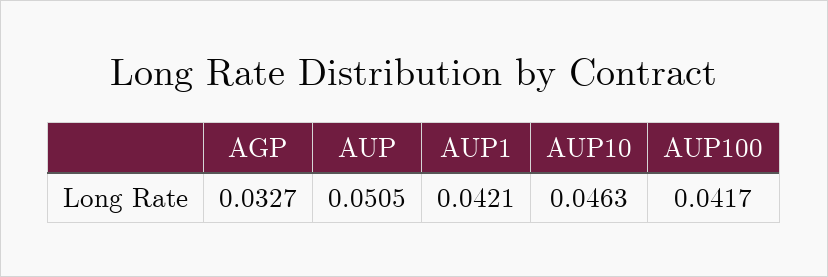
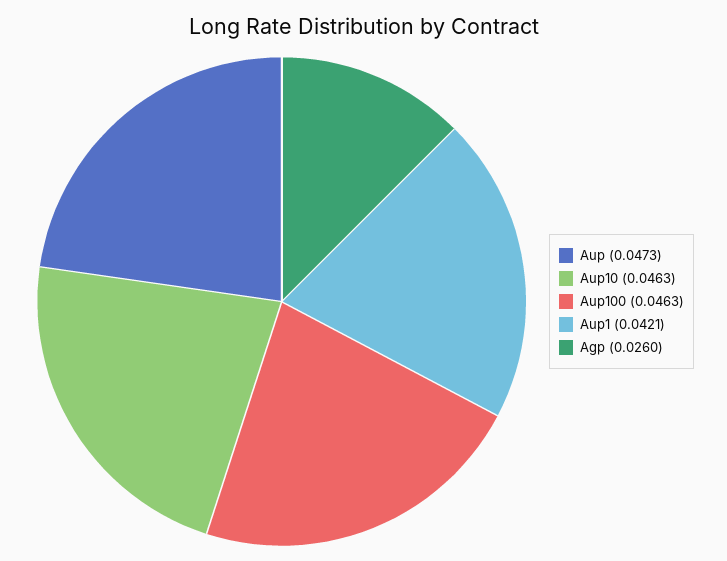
AGP: 0.0327 -> 0.026
AUP: 0.0505 -> 0.0473
AUP100: 0.0417 -> 0.0463

